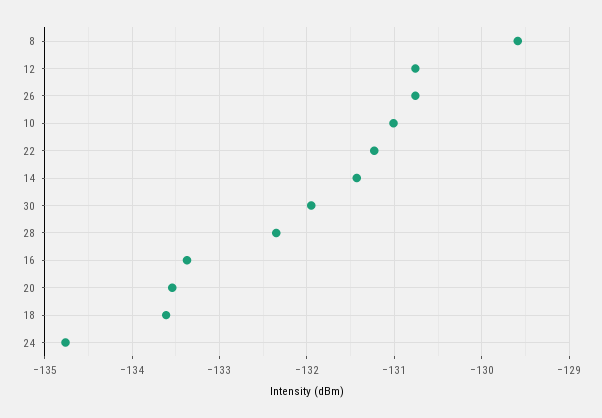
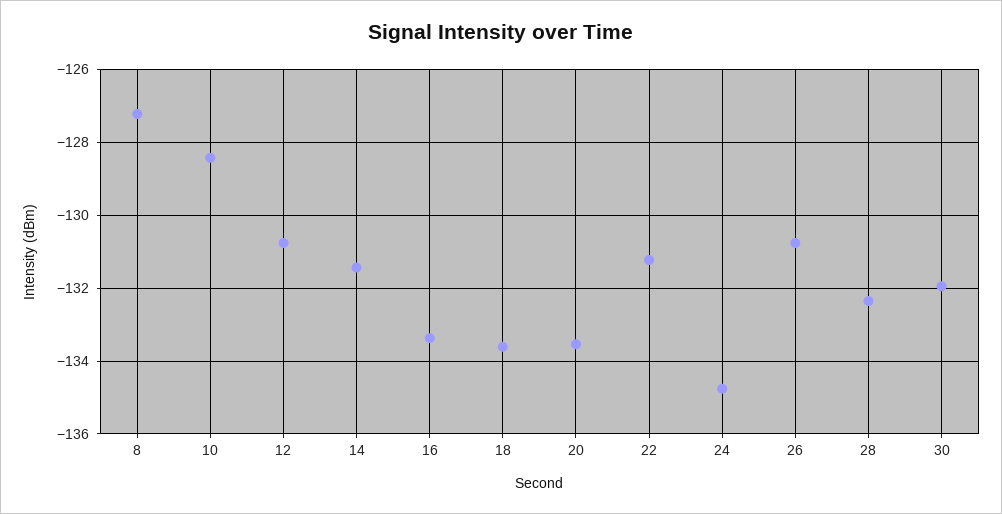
8: -129.6 -> -127.2
10: -131 -> -128.4

